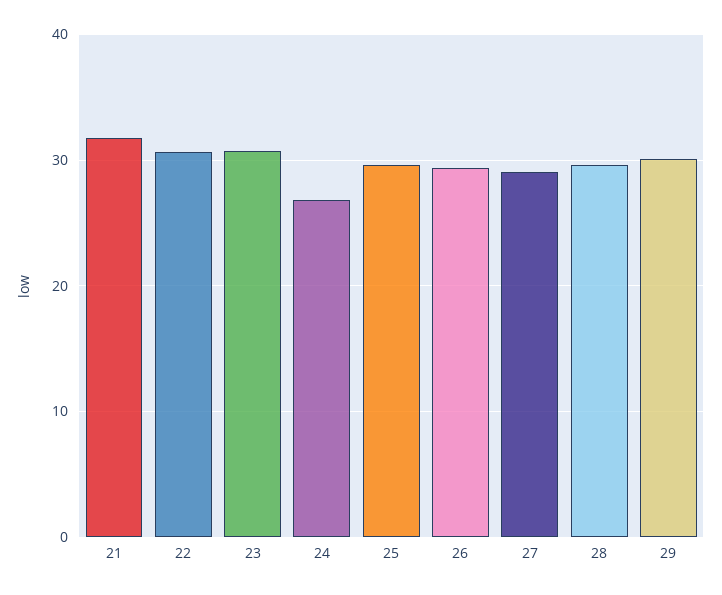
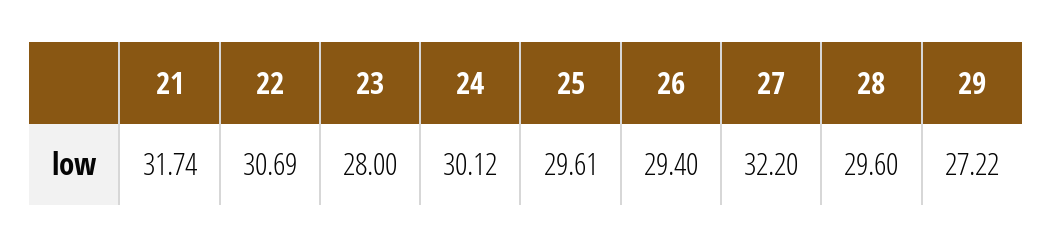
23: 31 -> 28
24: 27 -> 30.12
27: 29 -> 32.2
29: 30 -> 27.22

